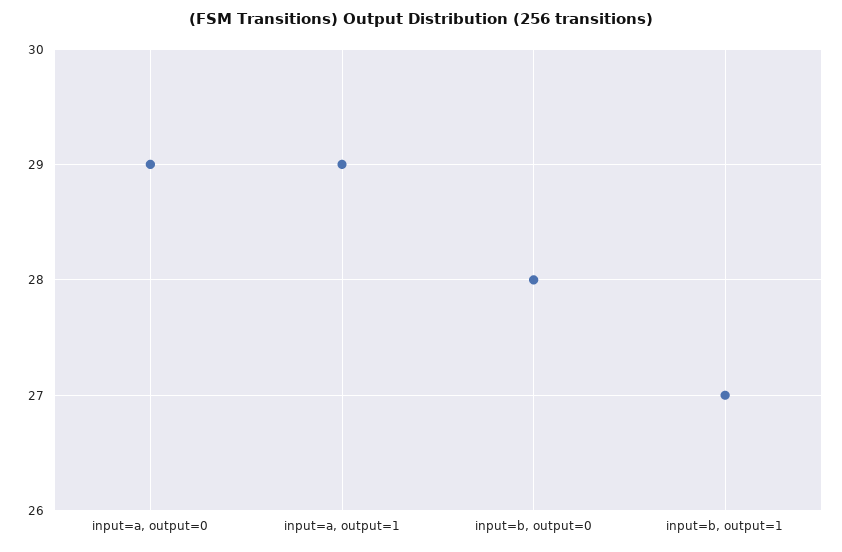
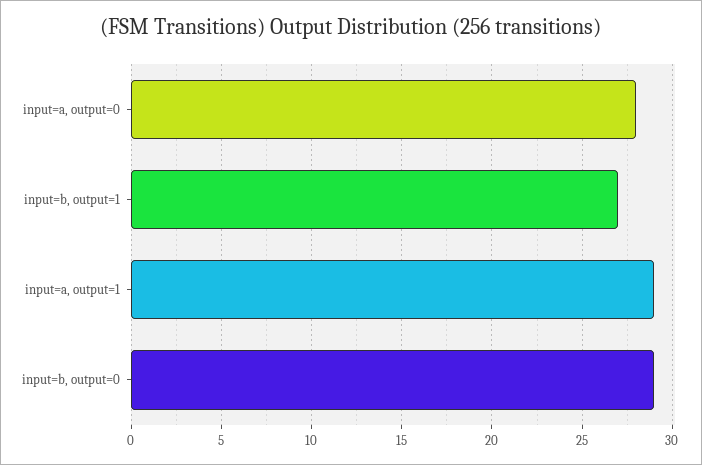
input=a, output=0: 29 -> 28
input=b, output=0: 28 -> 29

